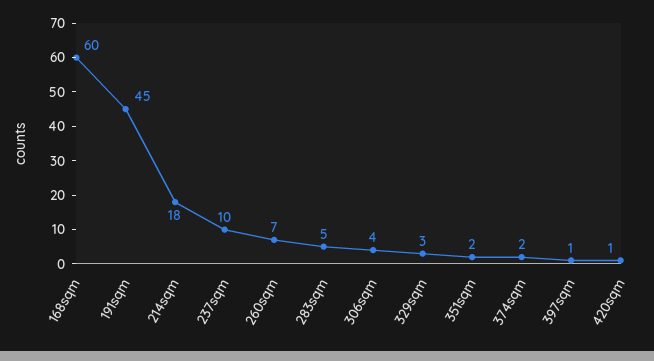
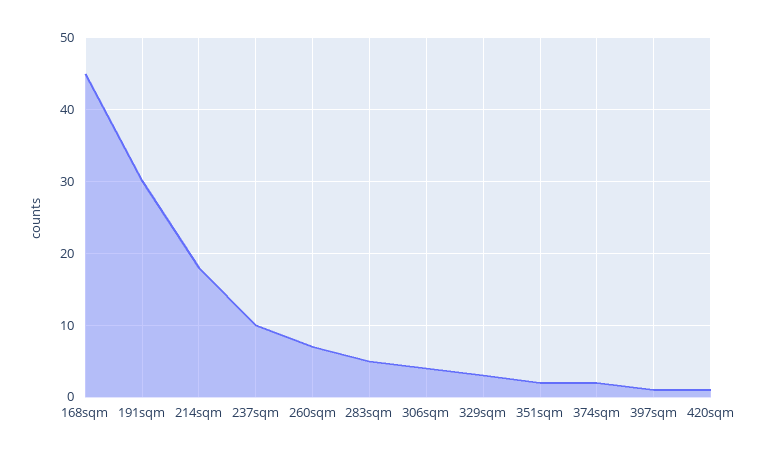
168sqm: 60 -> 45
191sqm: 45 -> 30

